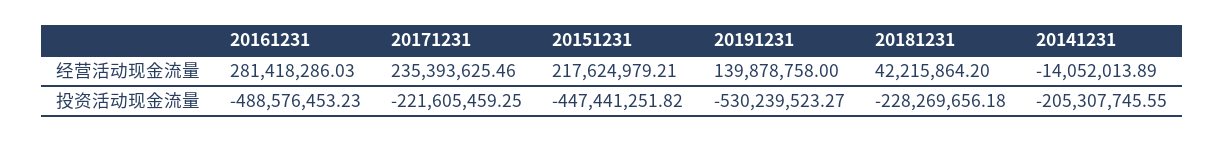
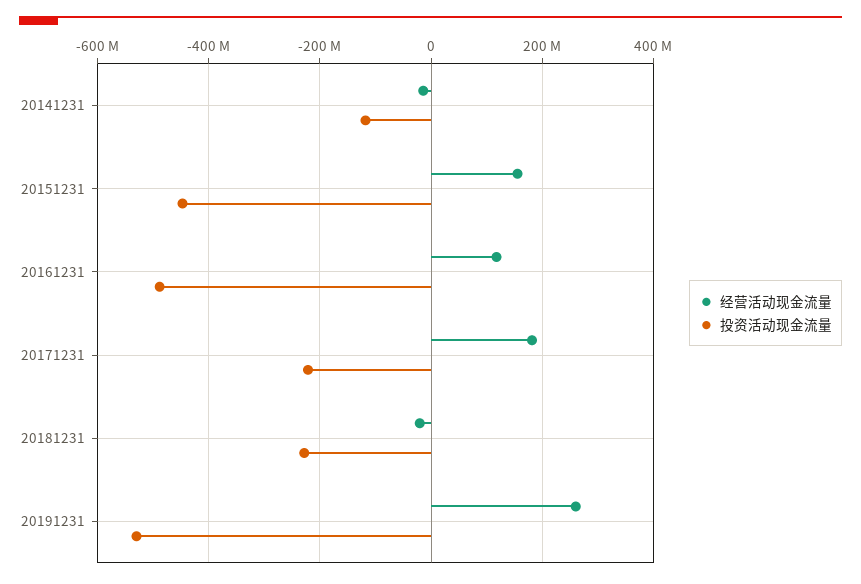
经营活动现金流量, 20161231: 281418286.03 -> 120000000
经营活动现金流量, 20171231: 235393625.46 -> 180000000
经营活动现金流量, 20151231: 217624979.21 -> 160000000
经营活动现金流量, 20191231: 139878758 -> 260000000
经营活动现金流量, 20181231: 42215864.2 -> -20000000
投资活动现金流量, 20141231: -205307745.55 -> -120000000

